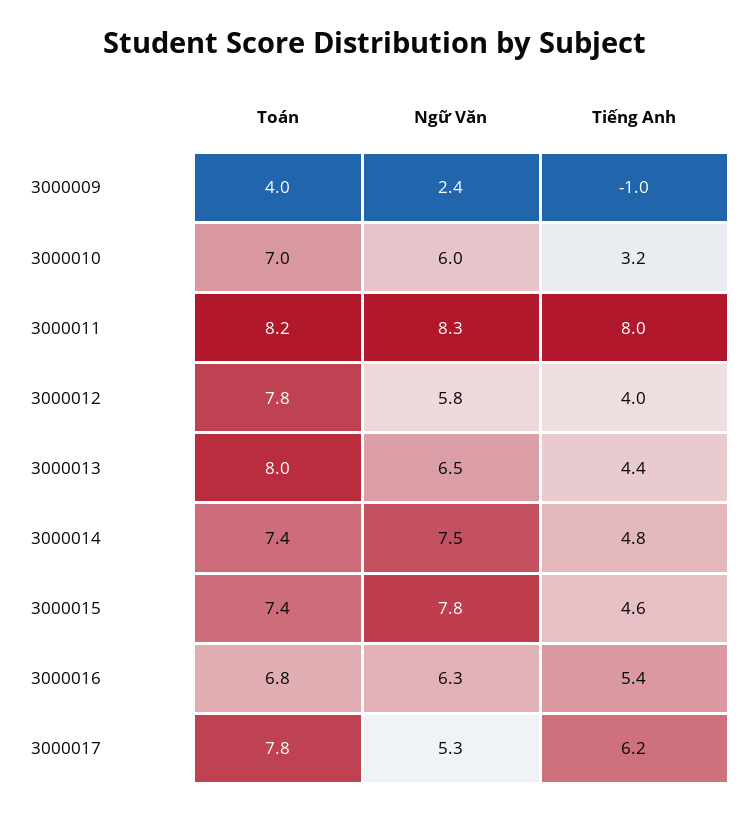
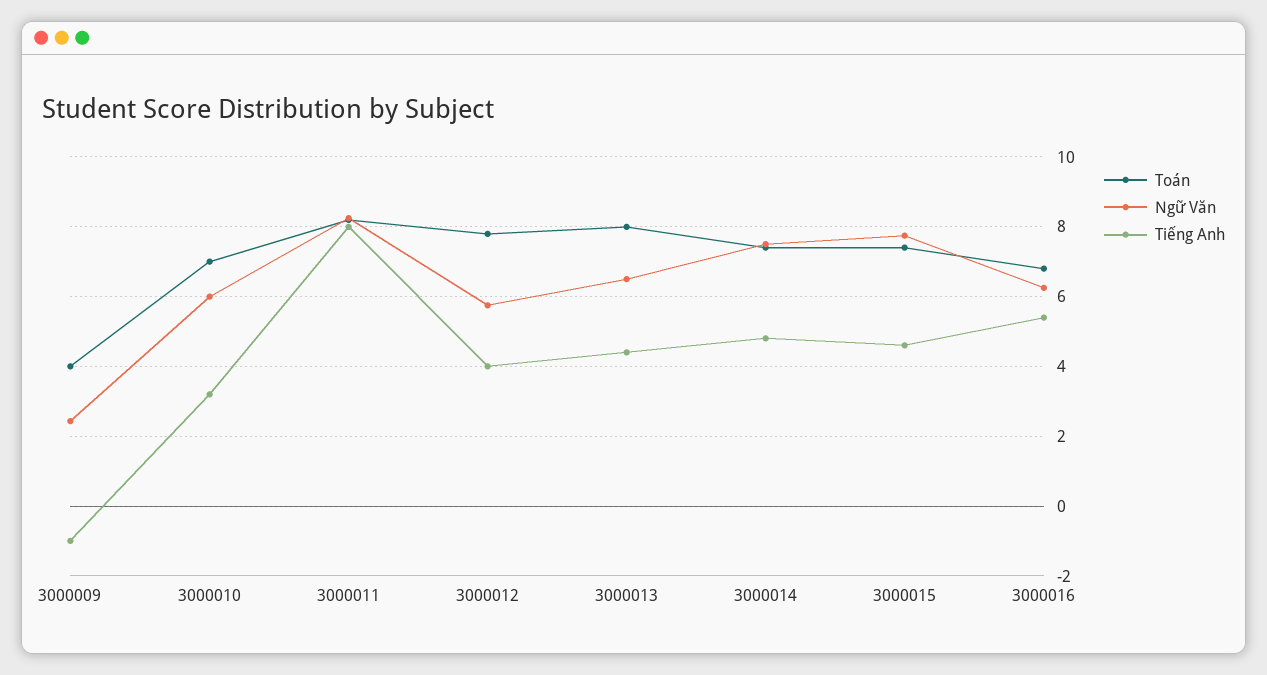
Toán, 3000017: 7.8 -> none
Ngữ Văn, 3000017: 5.3 -> none
Tiếng Anh, 3000017: 6.2 -> none

